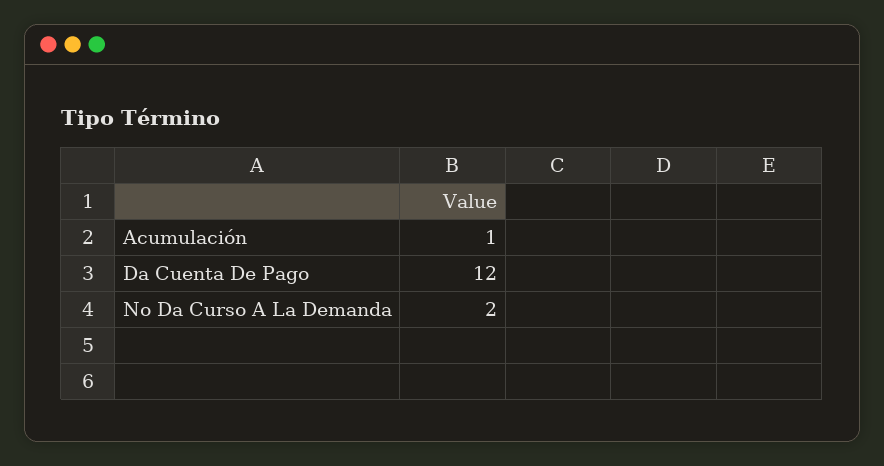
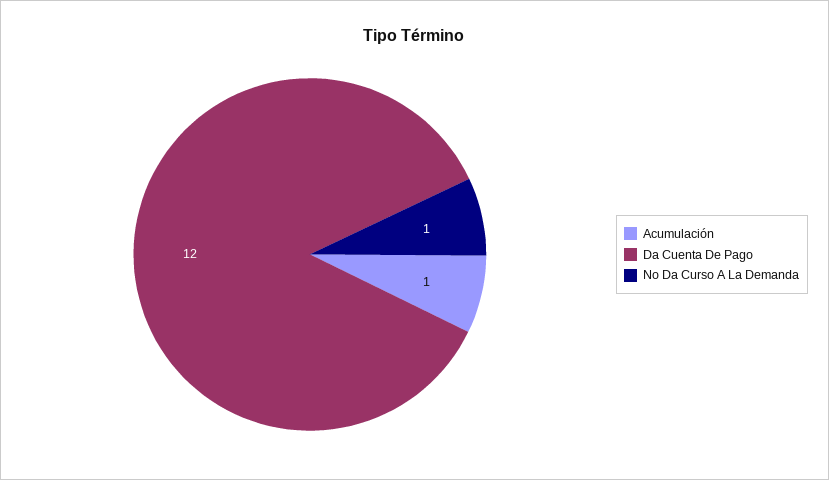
No Da Curso A La Demanda: 2 -> 1

